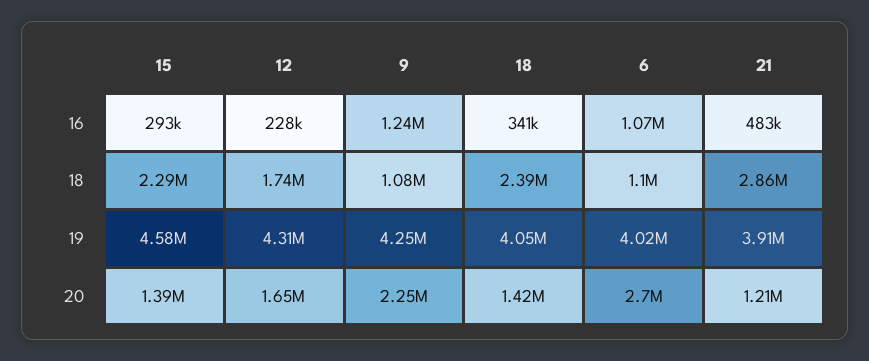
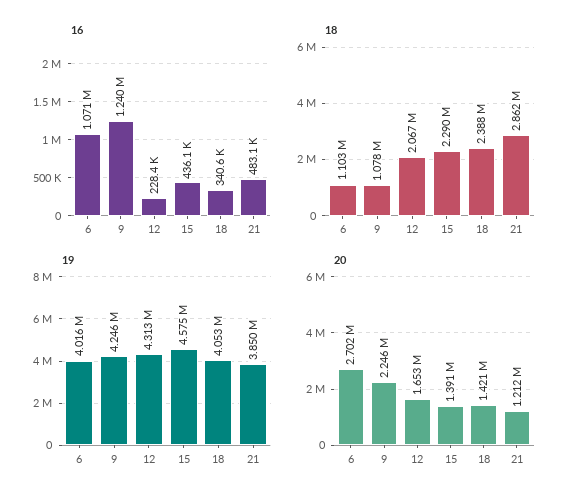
16, 15: 293000 -> 436100
18, 12: 1740000 -> 2067000
19, 21: 3910000 -> 3850000

